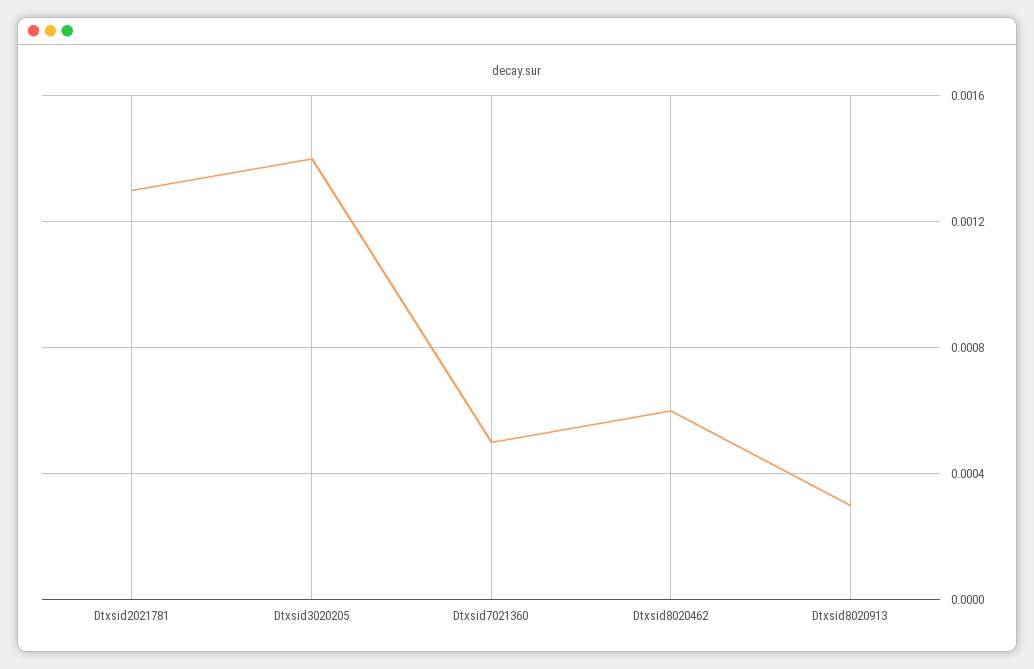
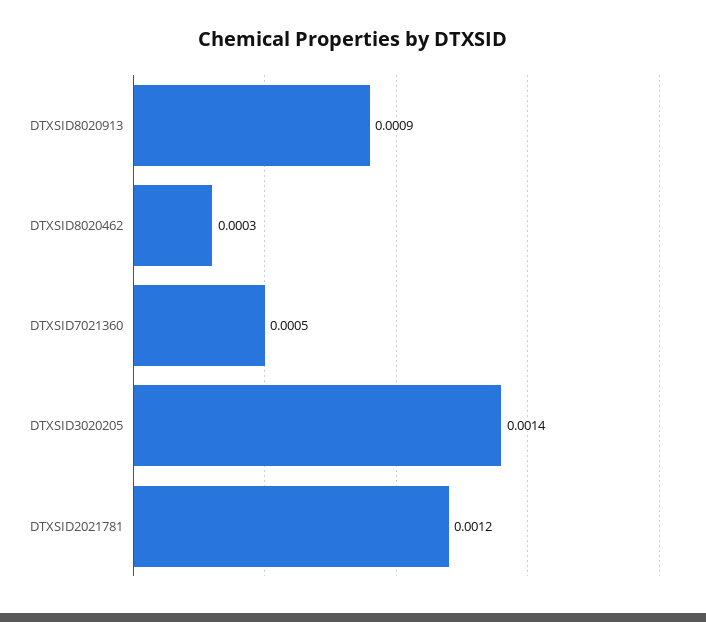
Dtxsid2021781: 0.0013 -> 0.0012
Dtxsid8020462: 0.0006 -> 0.0003
Dtxsid8020913: 0.0003 -> 0.0009

